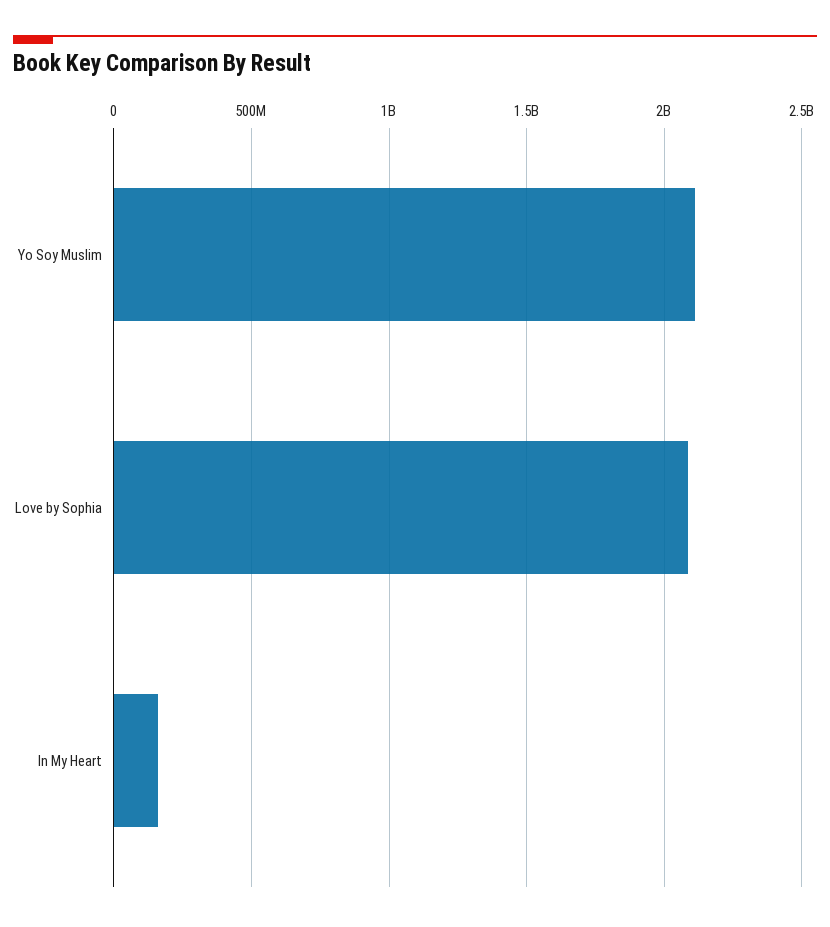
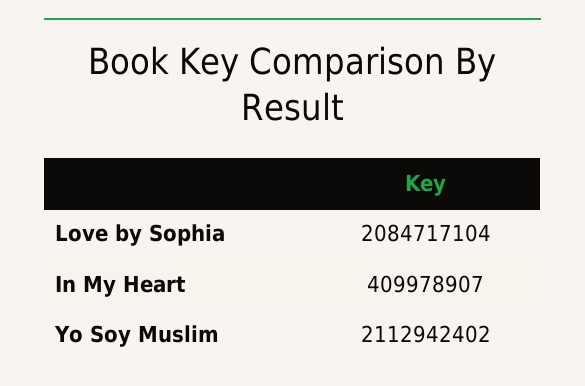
In My Heart: 150000000 -> 409978907

